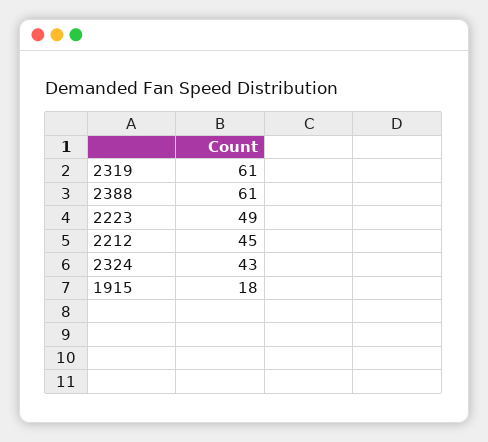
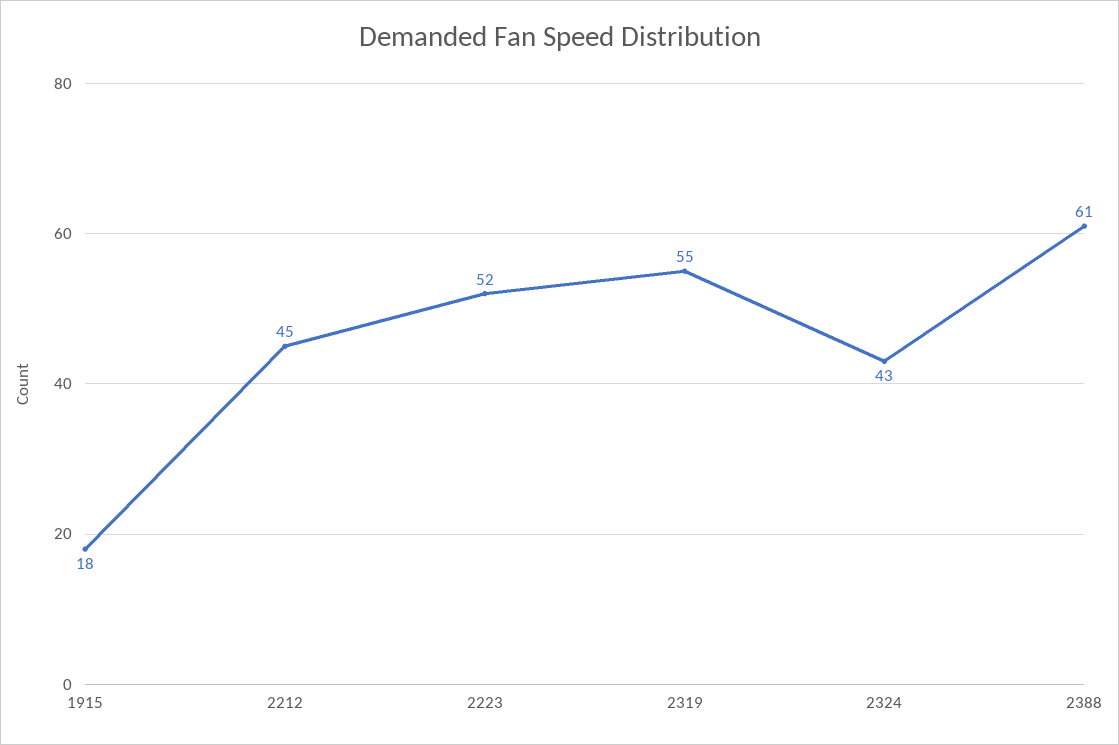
2319: 61 -> 55
2223: 49 -> 52

